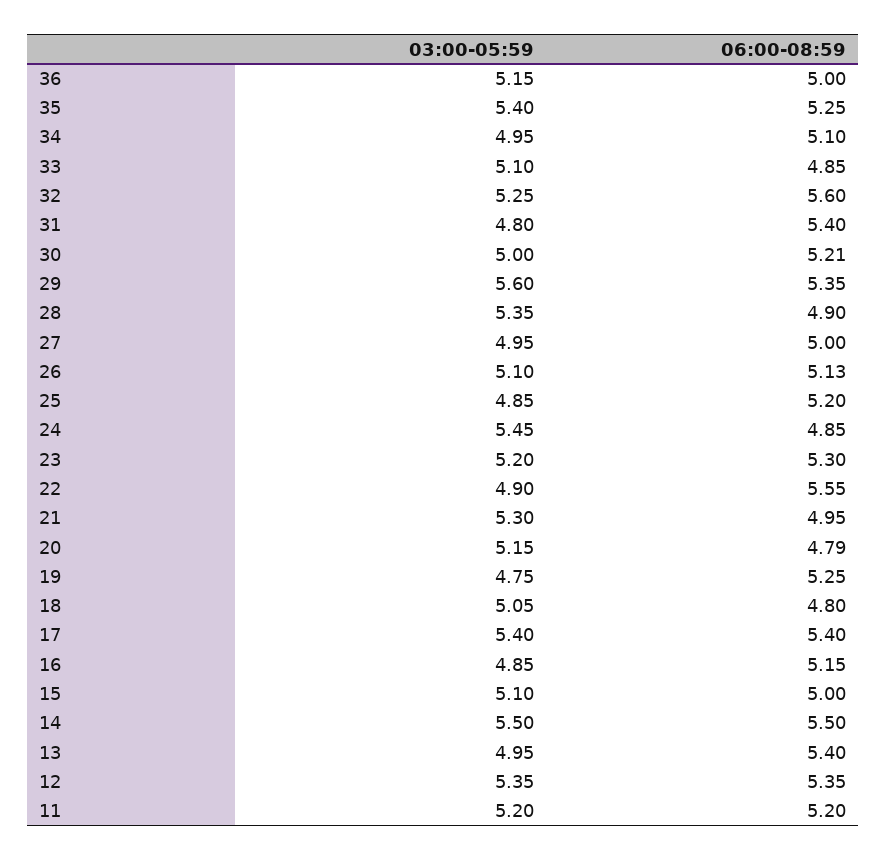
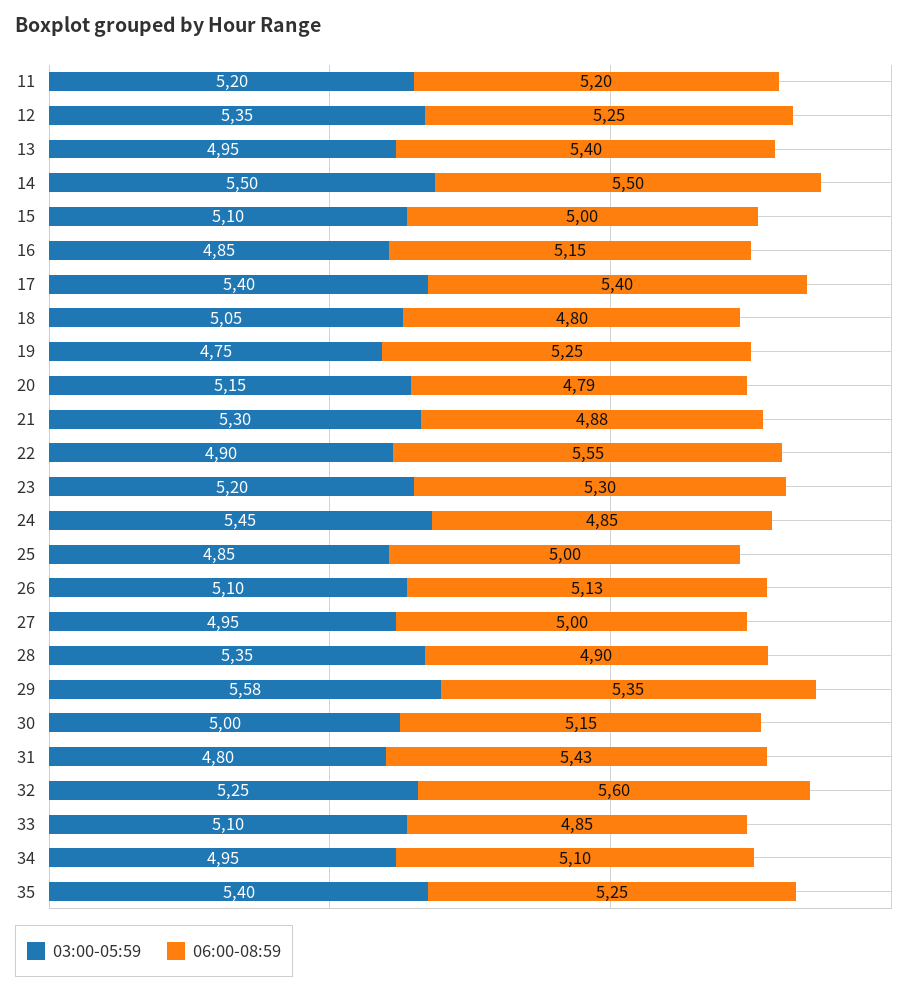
03:00-05:59, 36: 5.15 -> none
06:00-08:59, 36: 5 -> none
06:00-08:59, 31: 5.4 -> 5.43
06:00-08:59, 30: 5.21 -> 5.15
03:00-05:59, 29: 5.6 -> 5.58
06:00-08:59, 25: 5.2 -> 5
06:00-08:59, 21: 4.95 -> 4.88
06:00-08:59, 12: 5.35 -> 5.25

